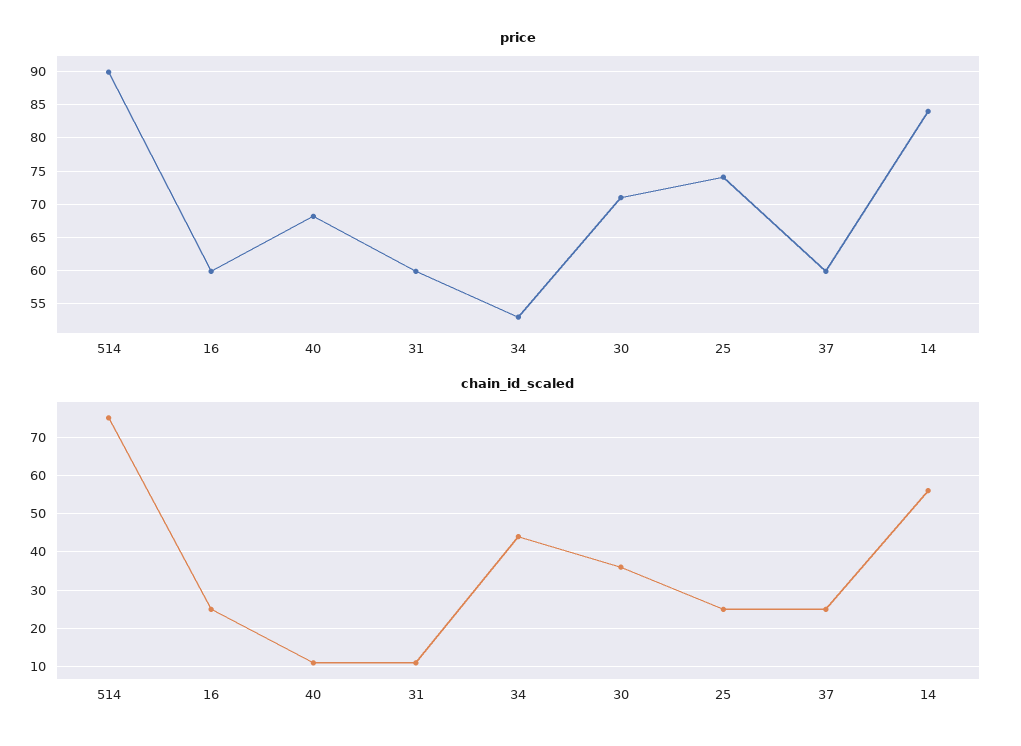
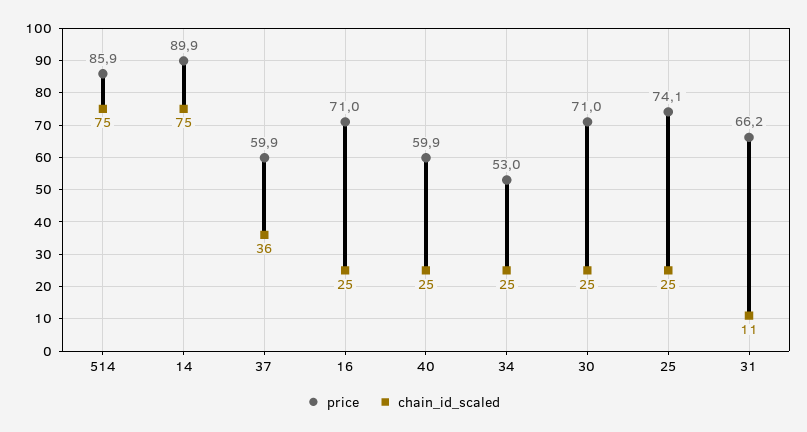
price, 514: 90 -> 85.9
price, 16: 60 -> 71
price, 40: 68 -> 59.9
price, 31: 60 -> 66.2
price, 14: 84 -> 89.9
chain_id_scaled, 40: 10 -> 25
chain_id_scaled, 34: 45 -> 25
chain_id_scaled, 30: 35 -> 25
chain_id_scaled, 37: 25 -> 36
chain_id_scaled, 14: 55 -> 75

